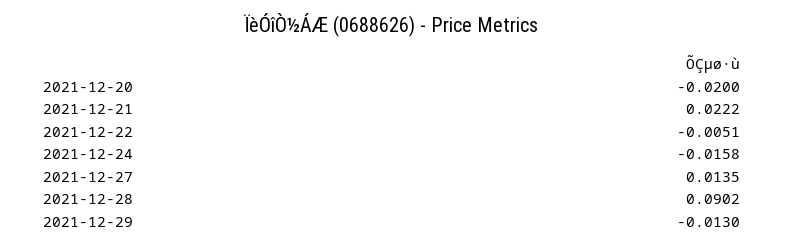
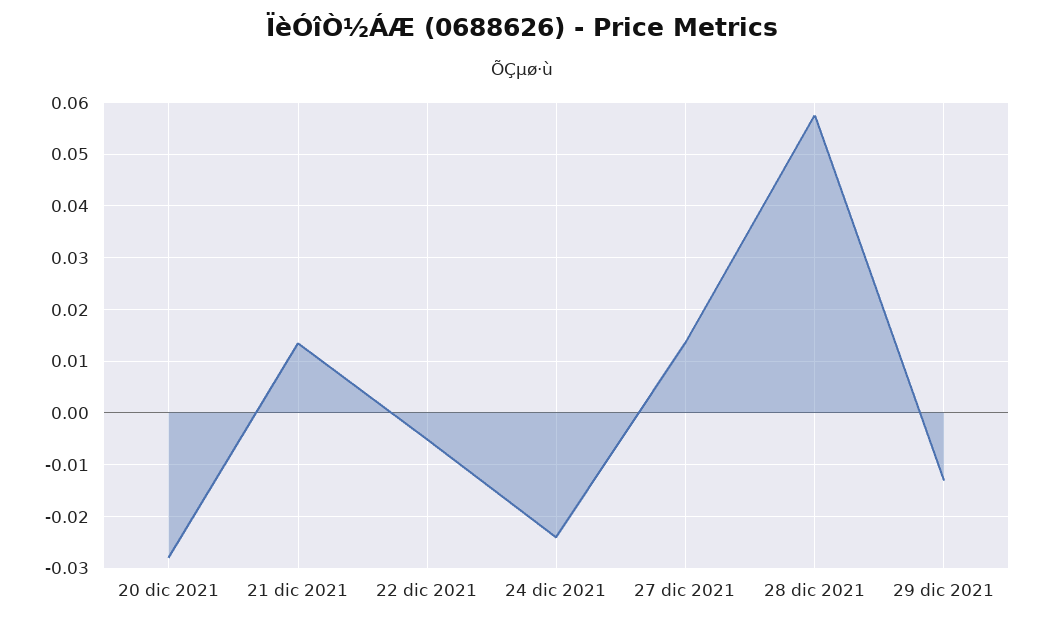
2021-12-20: -0.02 -> -0.028
2021-12-21: 0.0222 -> 0.014
2021-12-24: -0.0158 -> -0.024
2021-12-28: 0.0902 -> 0.058

